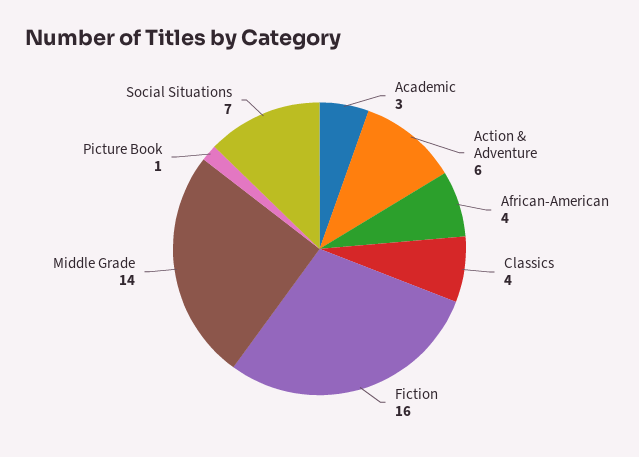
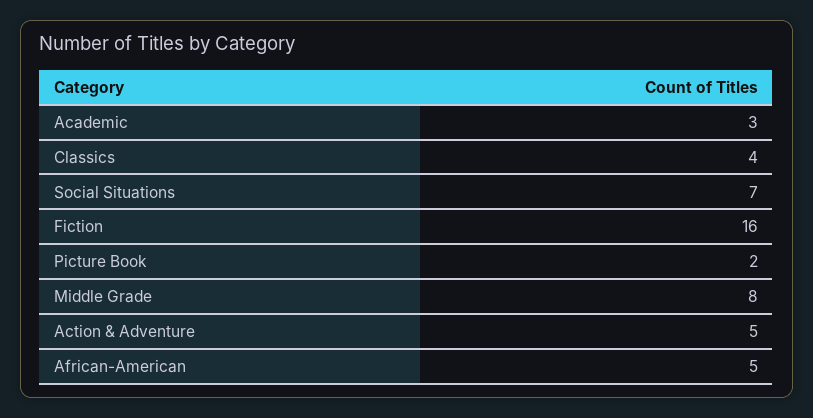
Action & Adventure: 6 -> 5
African-American: 4 -> 5
Middle Grade: 14 -> 8
Picture Book: 1 -> 2

